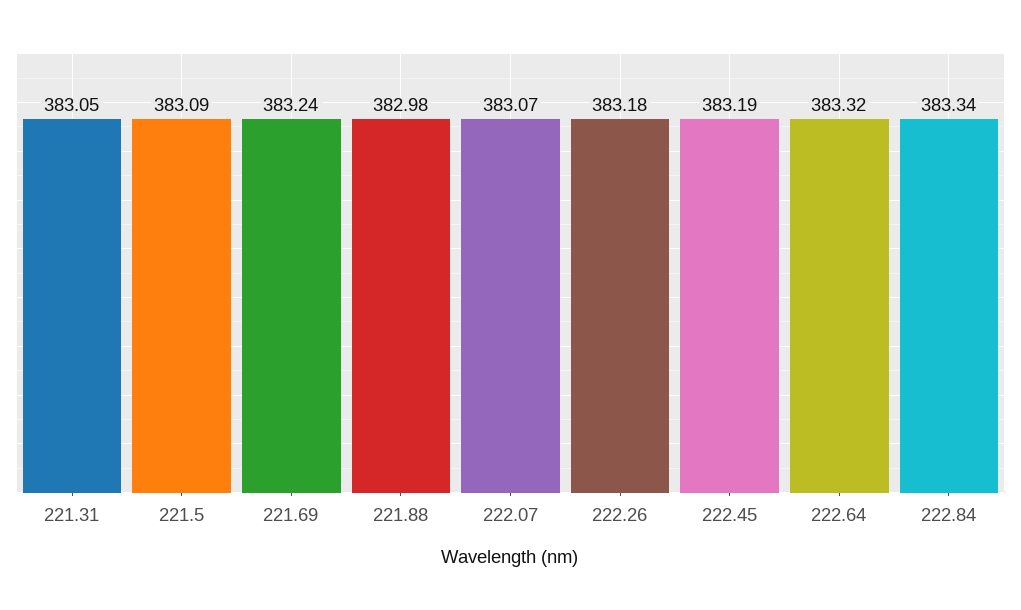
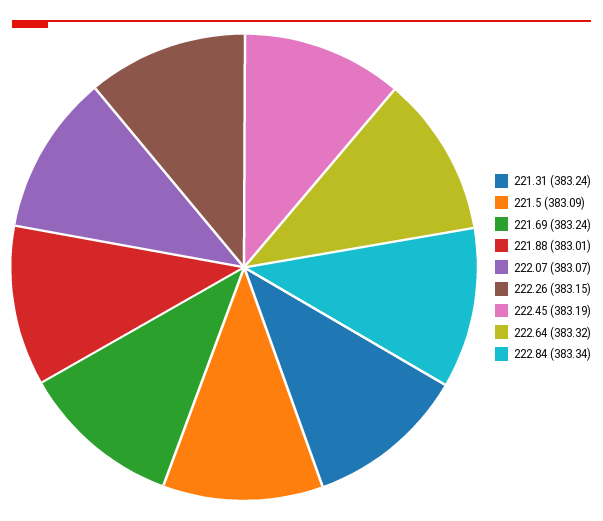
221.31: 383.05 -> 383.24
221.88: 382.98 -> 383.01
222.26: 383.18 -> 383.15

